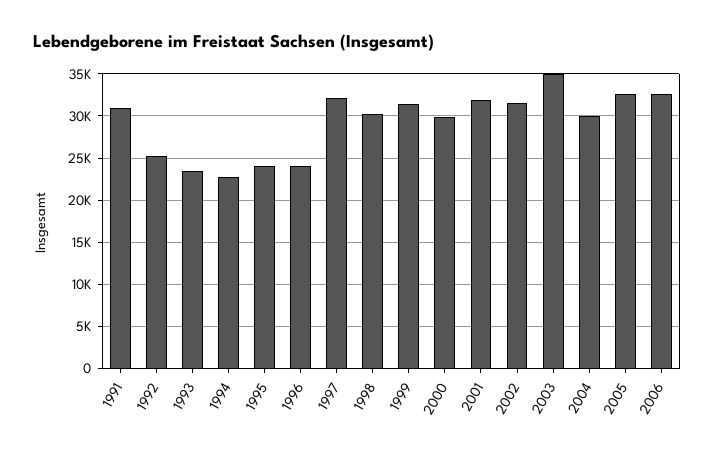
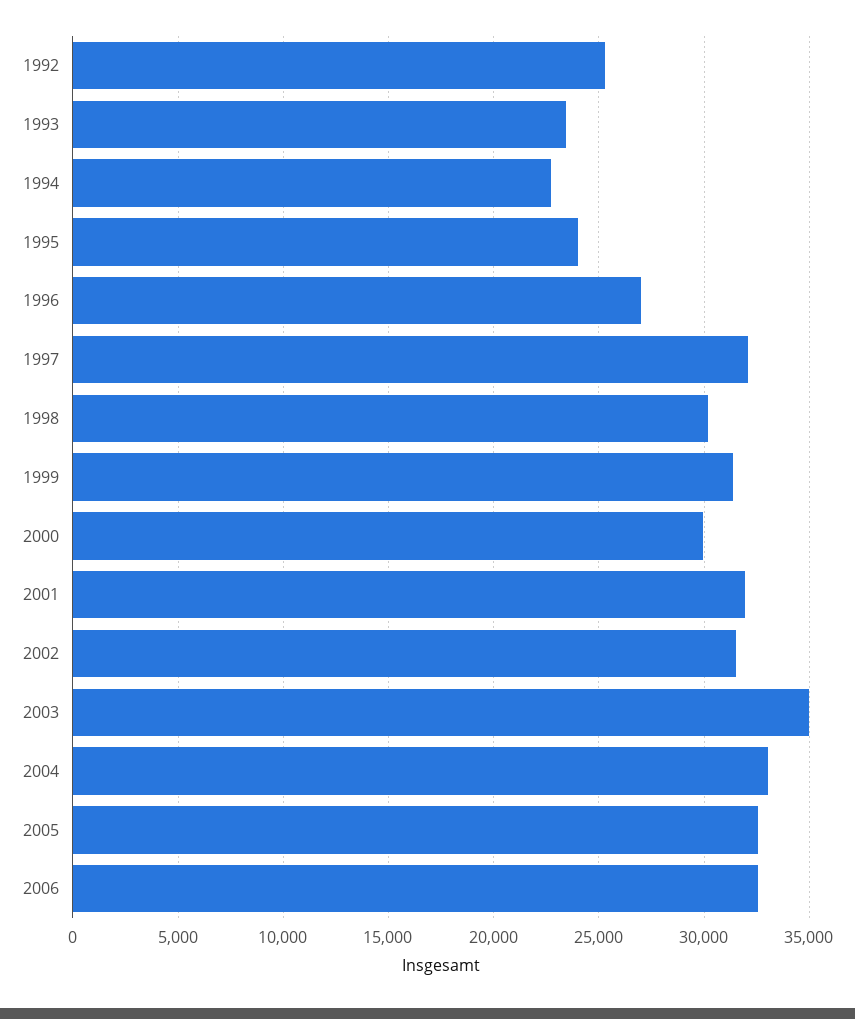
1991: 31000 -> none
1996: 24000 -> 27000
2004: 30000 -> 33000

